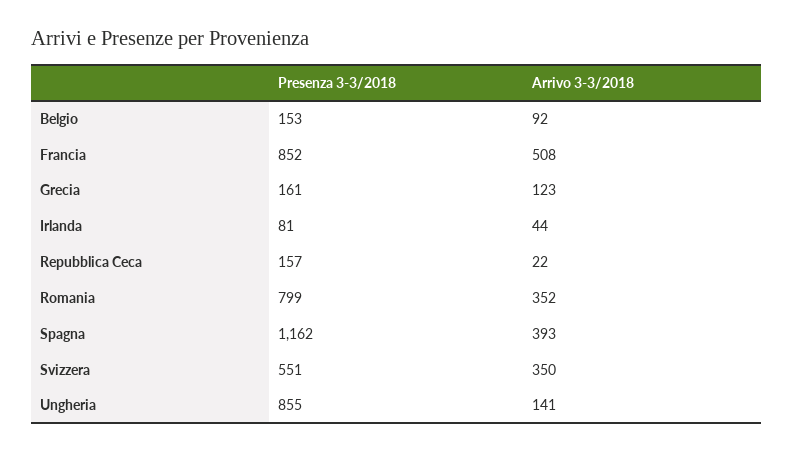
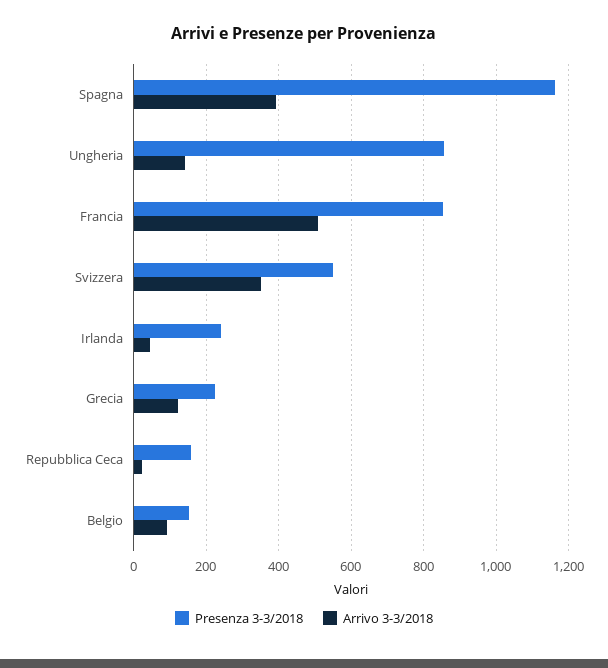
Presenza 3-3/2018, Grecia: 161 -> 220
Presenza 3-3/2018, Irlanda: 81 -> 240
Presenza 3-3/2018, Romania: 799 -> none
Arrivo 3-3/2018, Romania: 352 -> none

